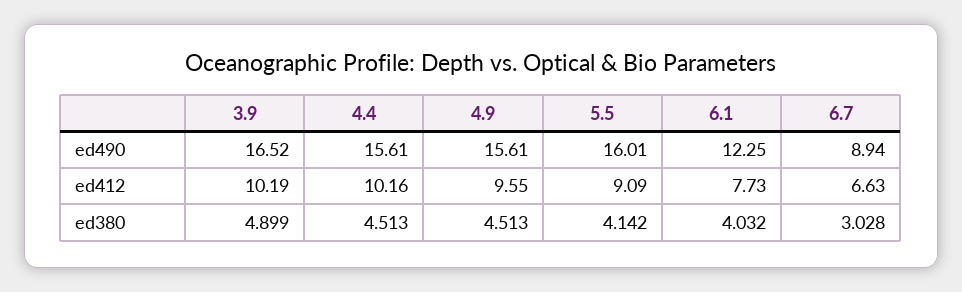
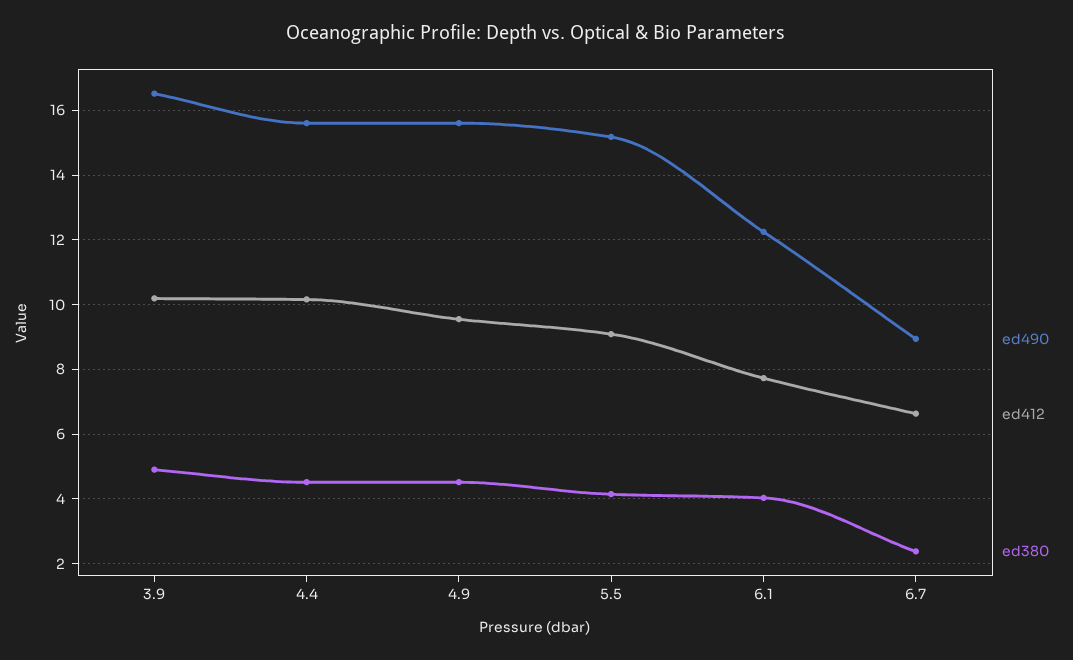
ed490, 5.5: 16.01 -> 15.2
ed380, 6.7: 3.028 -> 2.4

